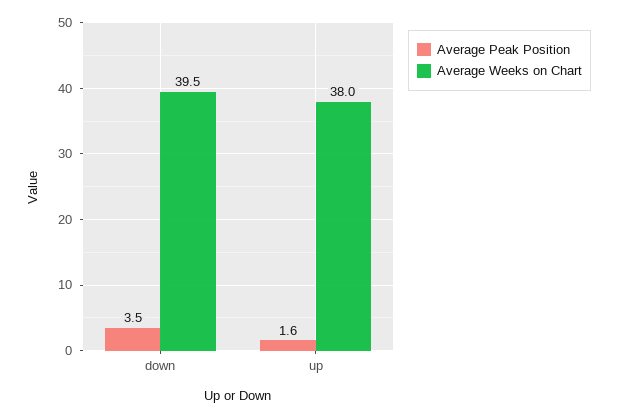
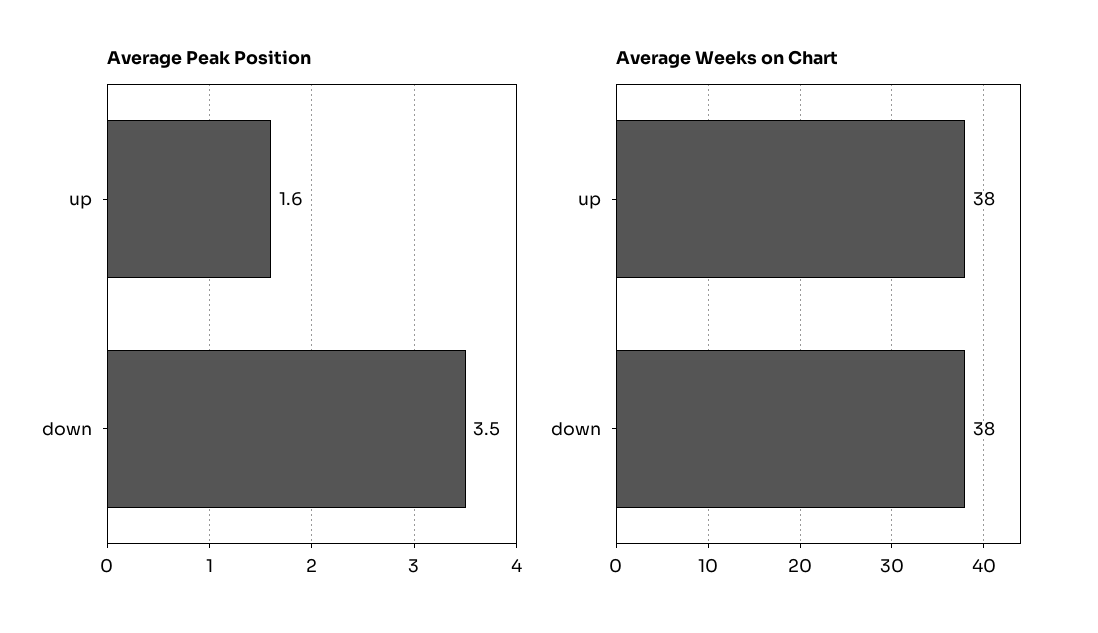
Average Weeks on Chart, down: 39.5 -> 38

